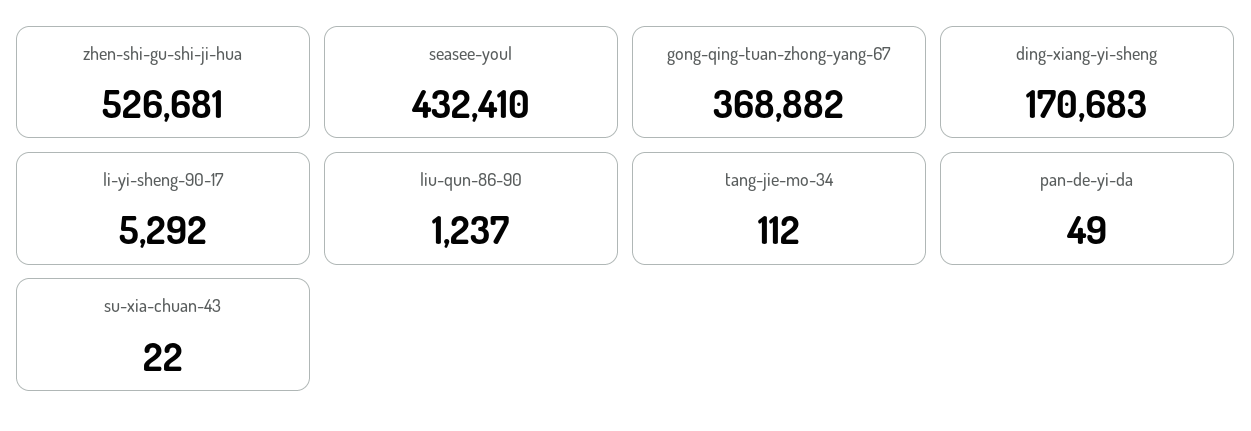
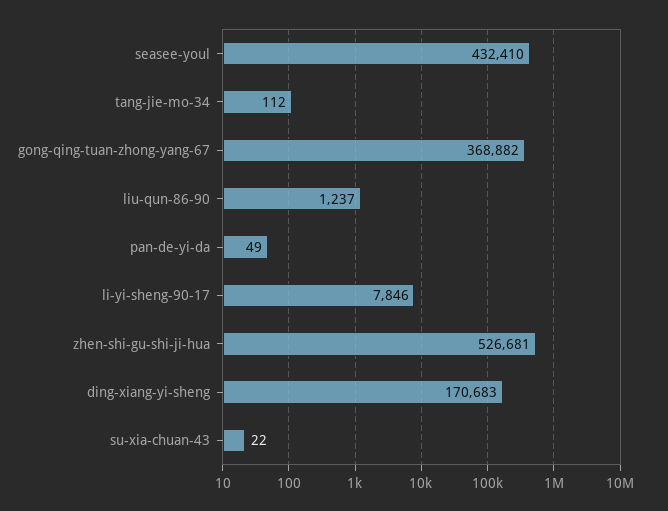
li-yi-sheng-90-17: 5292 -> 7846

